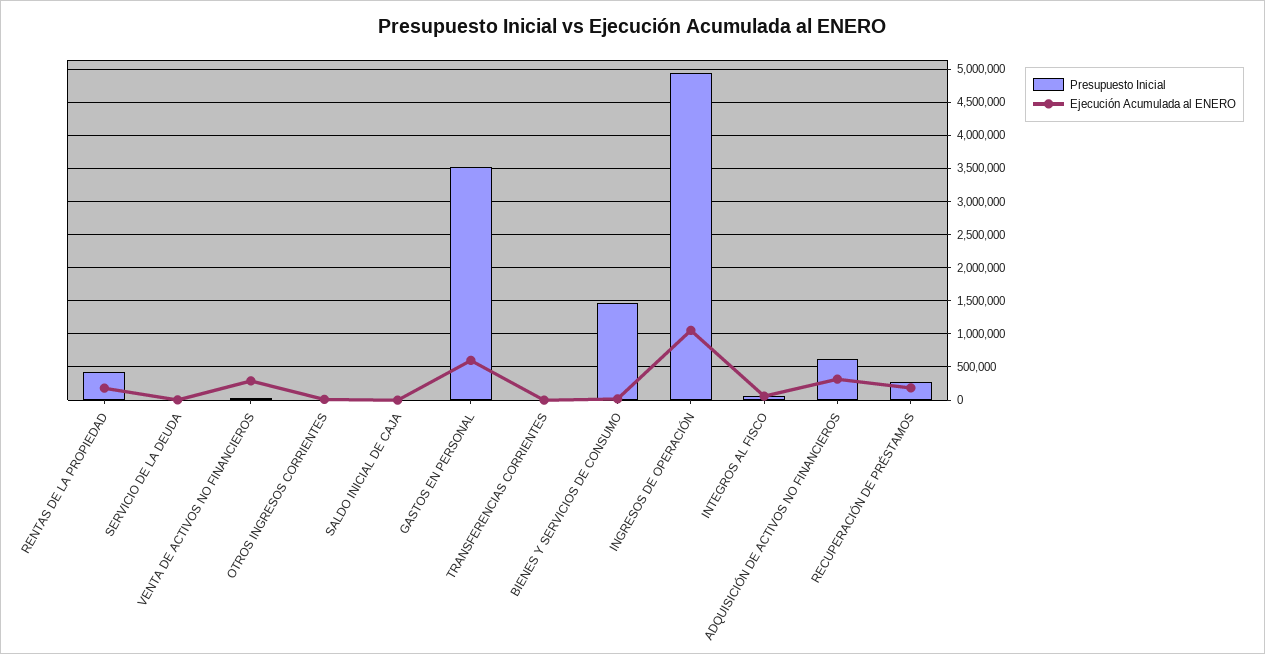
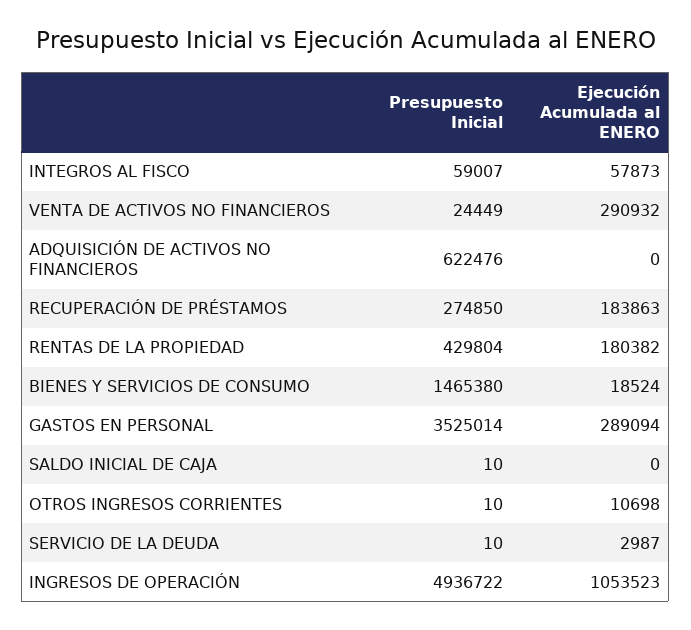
Ejecución Acumulada al ENERO, GASTOS EN PERSONAL: 600000 -> 289094
Presupuesto Inicial, TRANSFERENCIAS CORRIENTES: 0 -> none
Ejecución Acumulada al ENERO, TRANSFERENCIAS CORRIENTES: 0 -> none
Ejecución Acumulada al ENERO, ADQUISICIÓN DE ACTIVOS NO FINANCIEROS: 300000 -> 0

